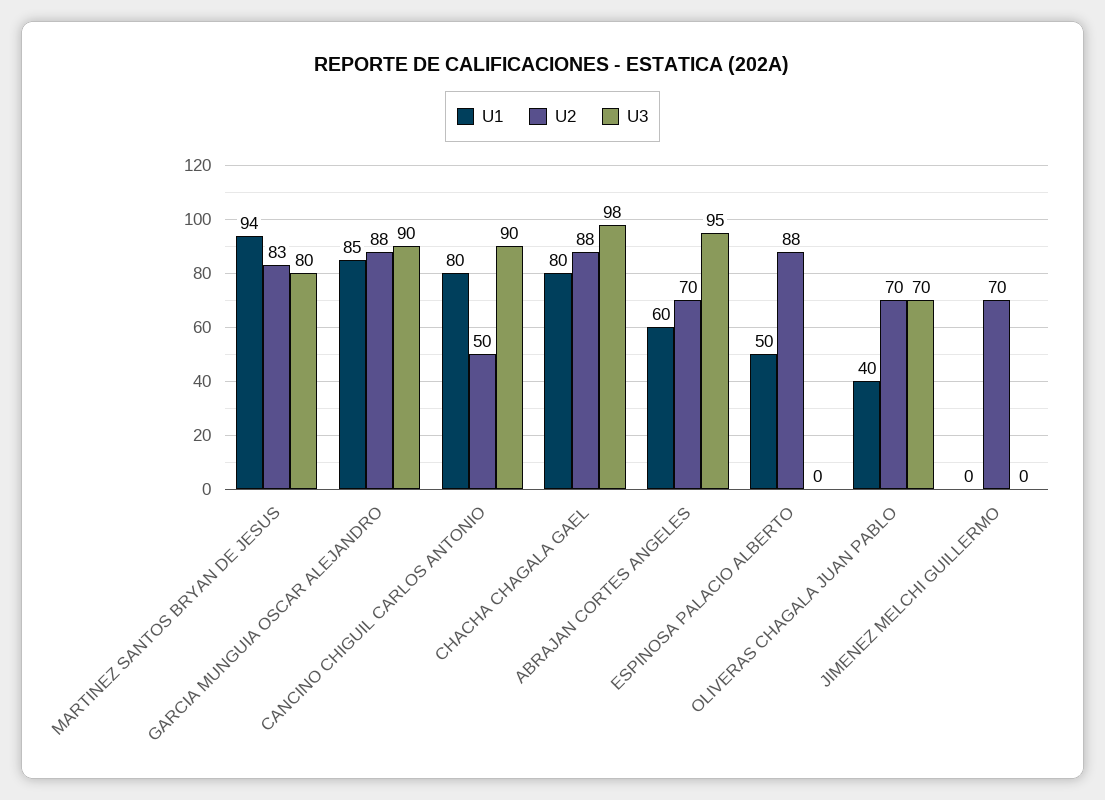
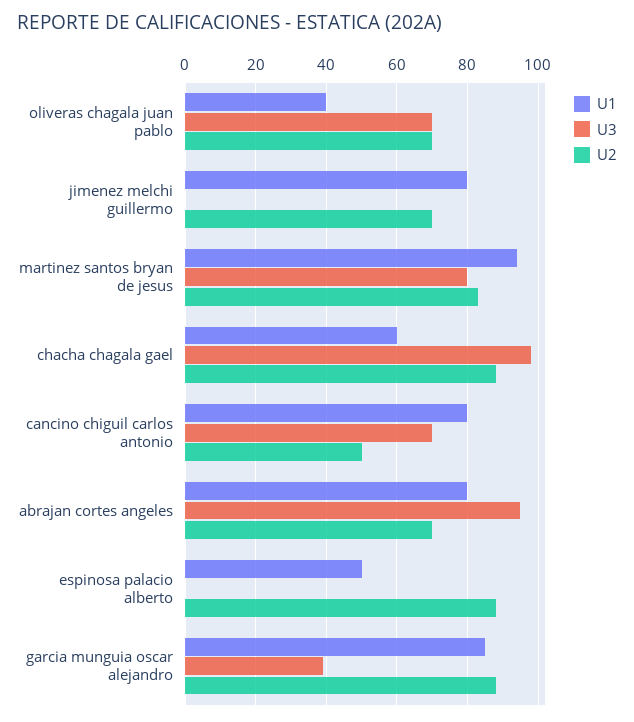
U3, GARCIA MUNGUIA OSCAR ALEJANDRO: 90 -> 40
U3, CANCINO CHIGUIL CARLOS ANTONIO: 90 -> 70
U1, CHACHA CHAGALA GAEL: 80 -> 60
U1, ABRAJAN CORTES ANGELES: 60 -> 80
U1, JIMENEZ MELCHI GUILLERMO: 0 -> 80

